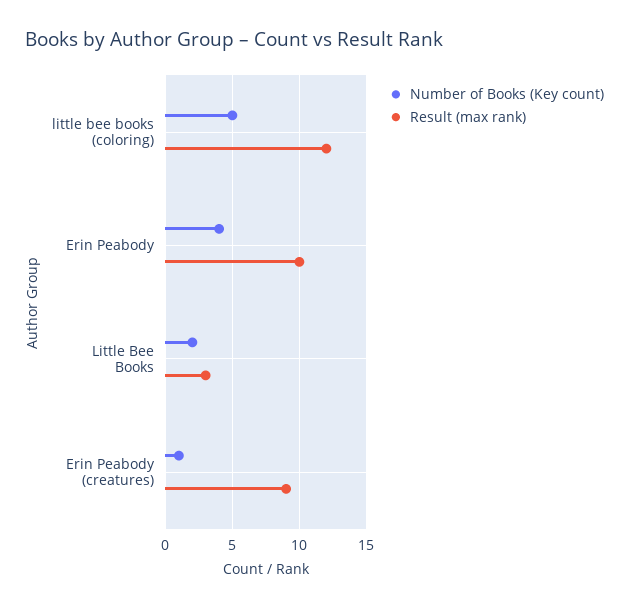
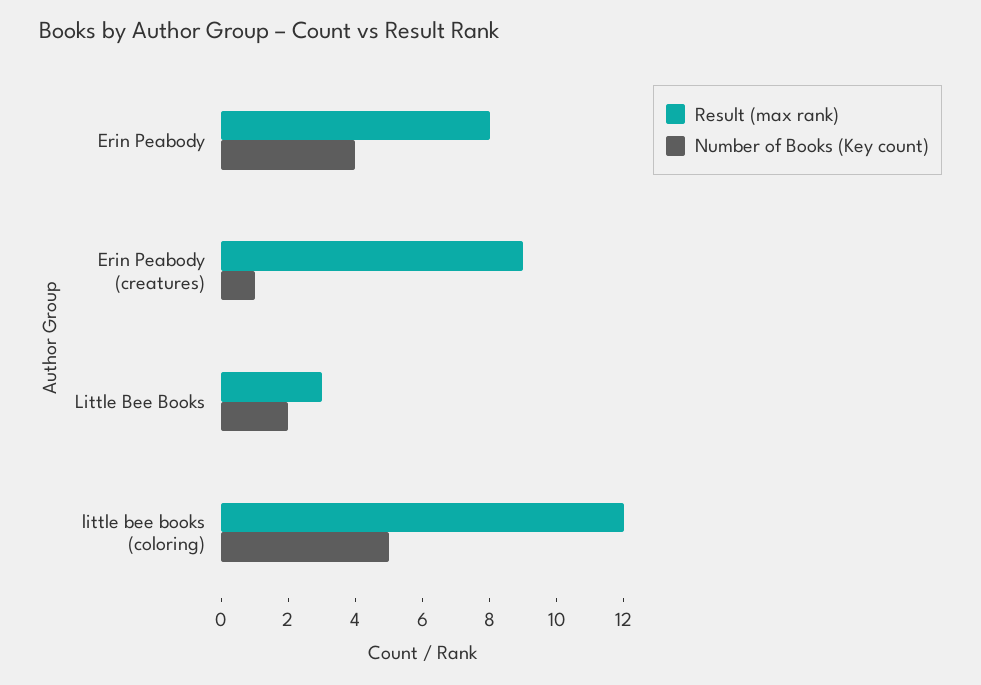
Result (max rank), Erin Peabody: 10 -> 8

